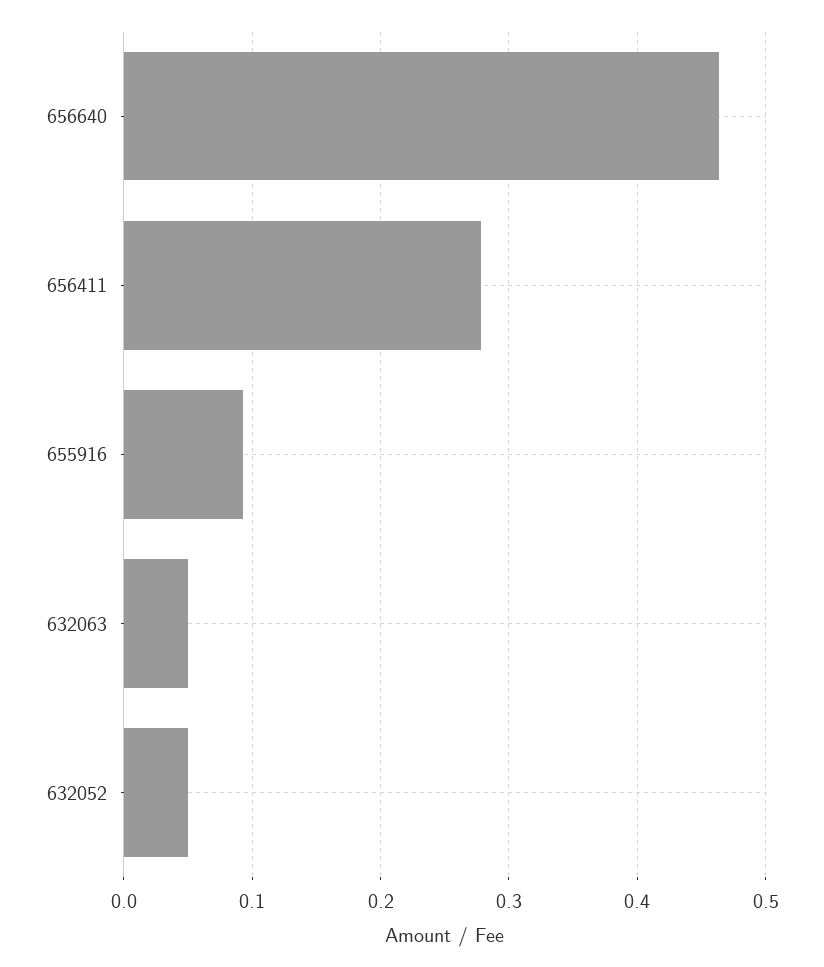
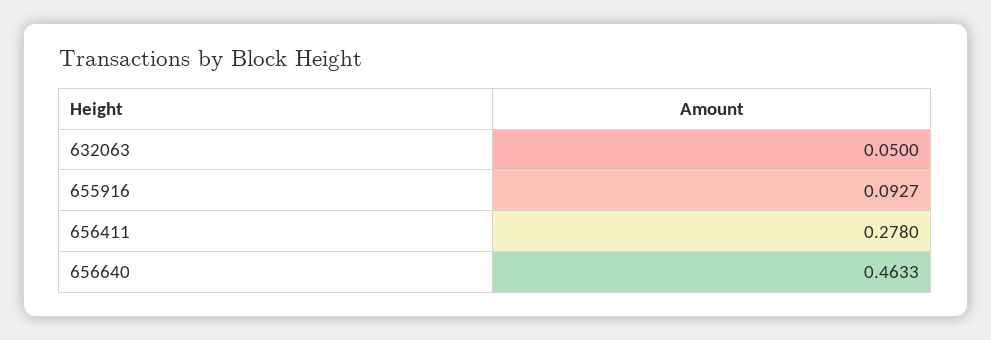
632052: 0.05 -> none

